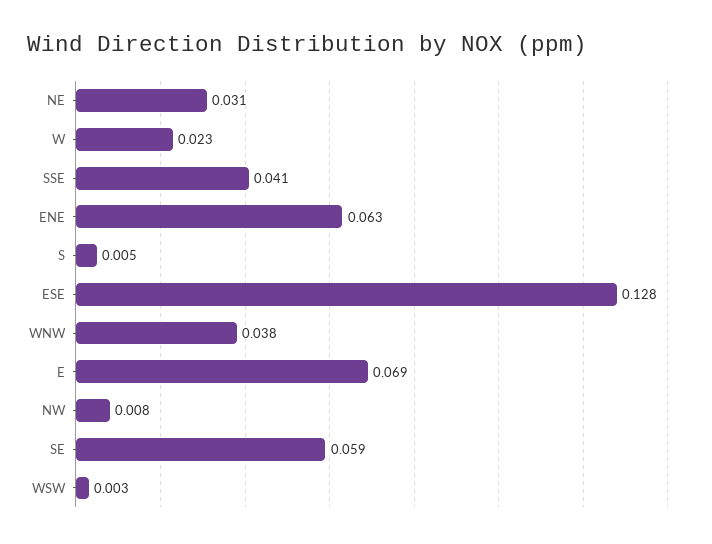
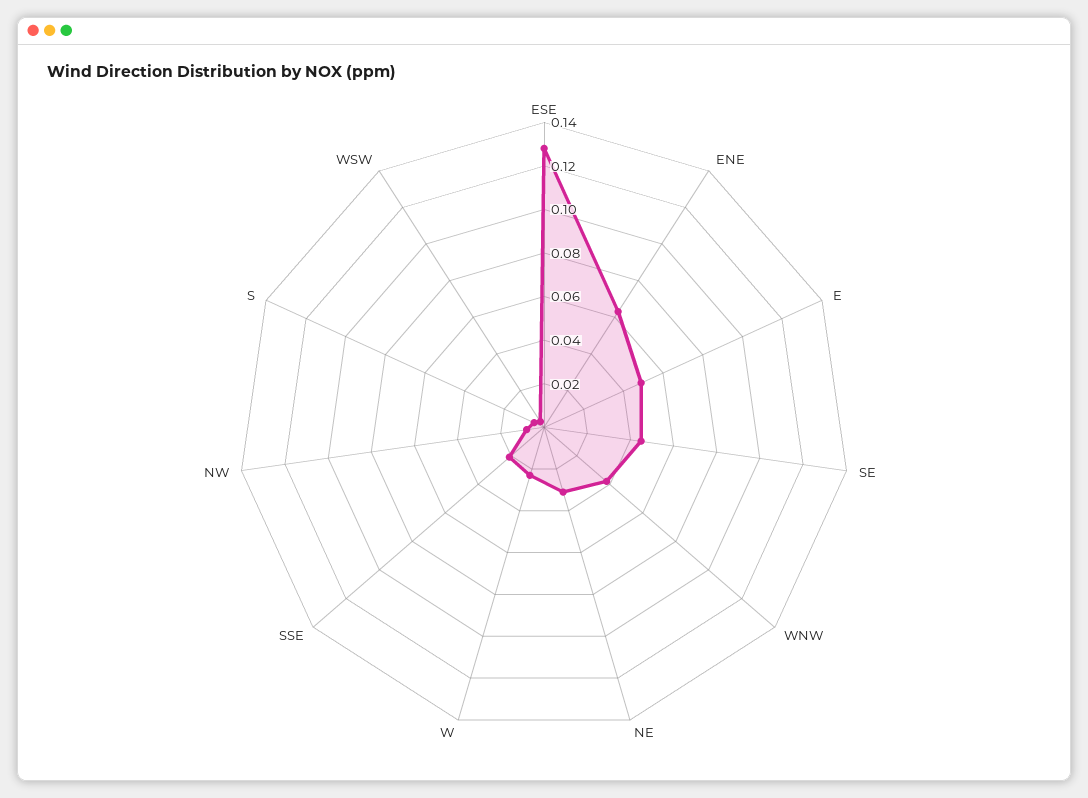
SSE: 0.041 -> 0.02
E: 0.069 -> 0.05
SE: 0.059 -> 0.045

